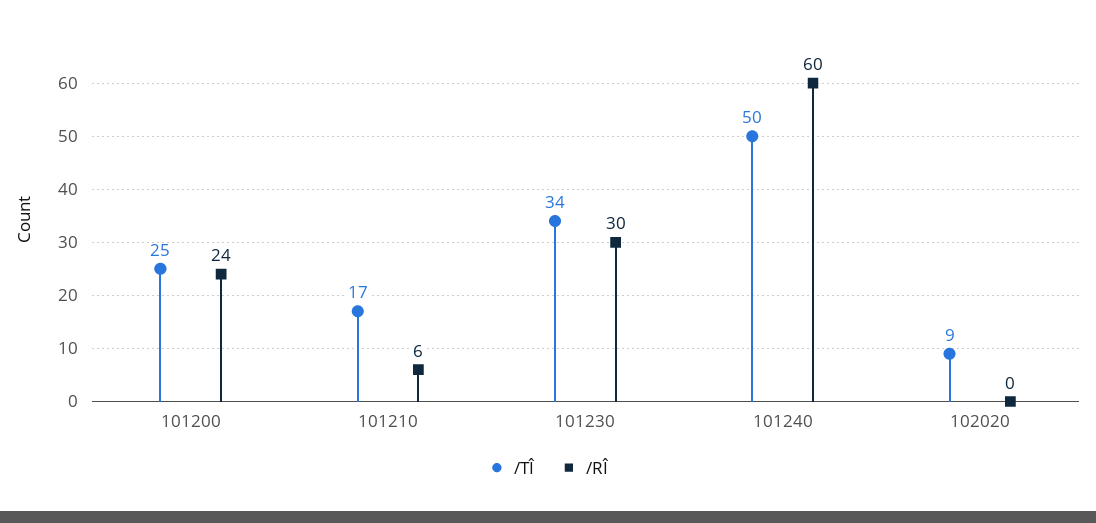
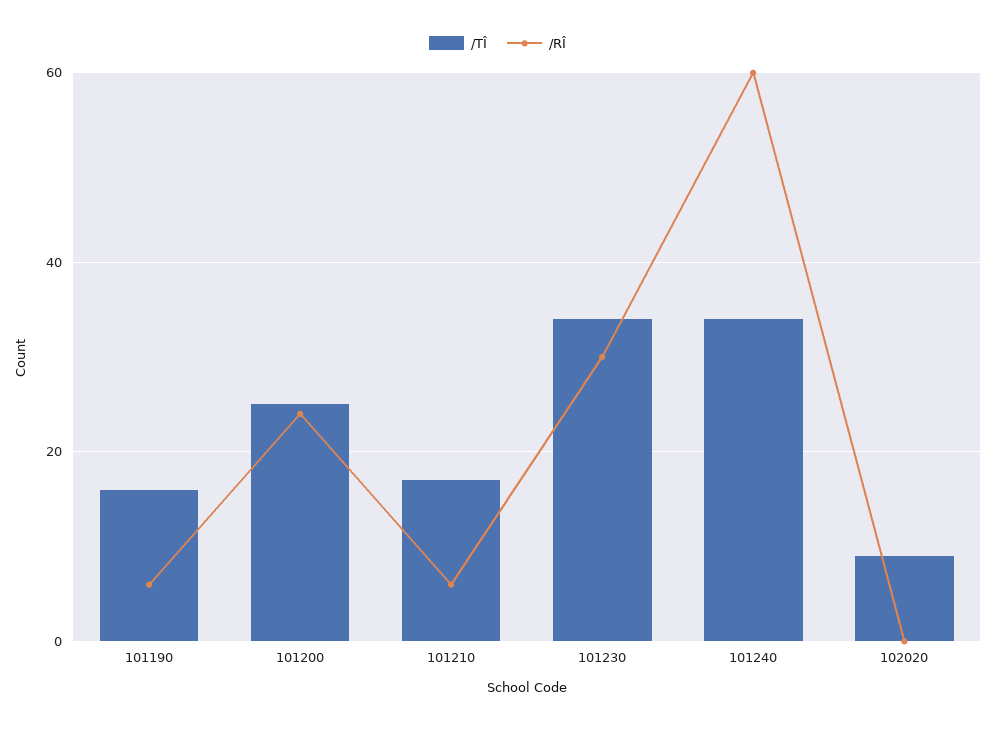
/TÎ, 101240: 50 -> 35
/TÎ, 101190: none -> 15
/RÎ, 101190: none -> 5

